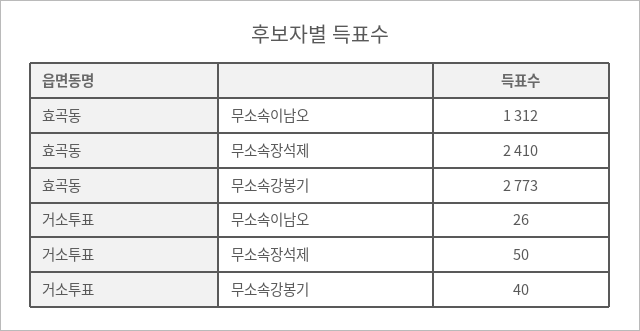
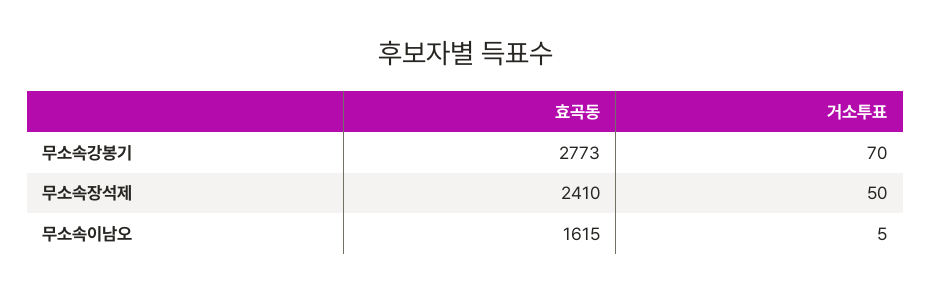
효곡동, 무소속이남오: 1312 -> 1615
거소투표, 무소속이남오: 26 -> 5
거소투표, 무소속강봉기: 40 -> 70

